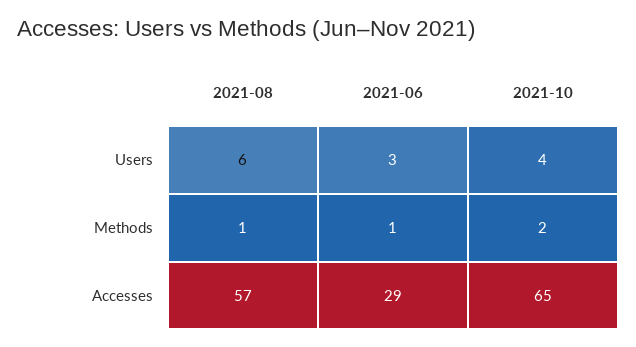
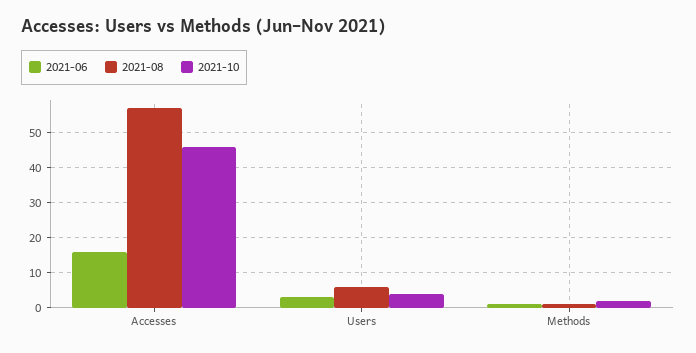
2021-06, Accesses: 29 -> 15
2021-10, Accesses: 65 -> 45

